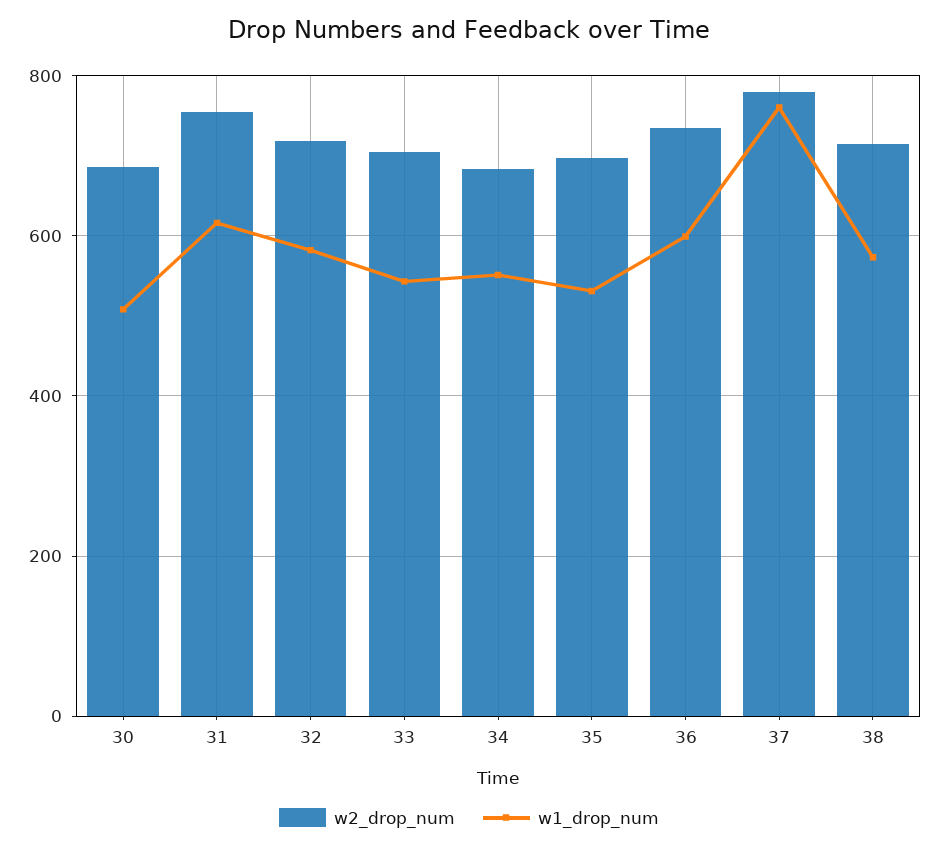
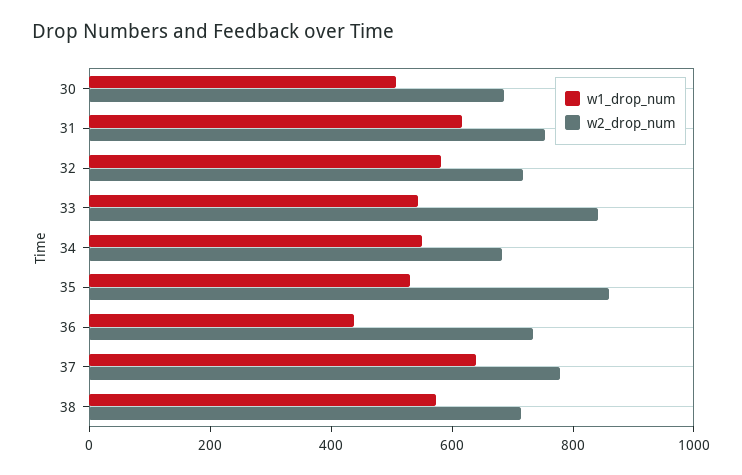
w2_drop_num, 33: 700 -> 850
w2_drop_num, 35: 700 -> 850
w1_drop_num, 36: 600 -> 450
w1_drop_num, 37: 760 -> 650

